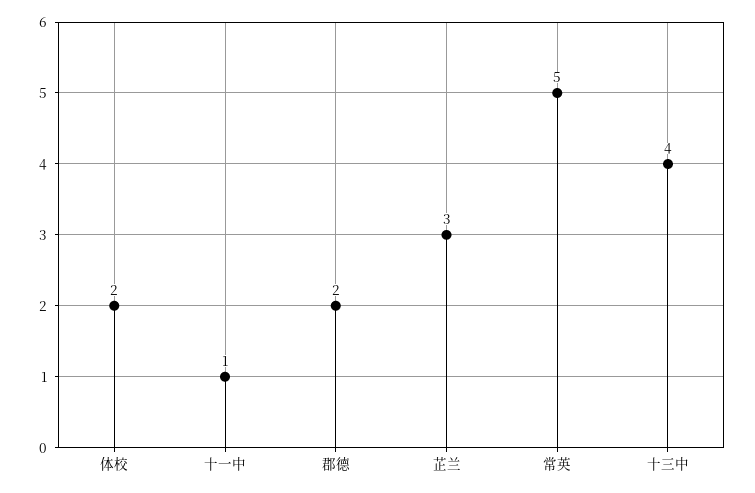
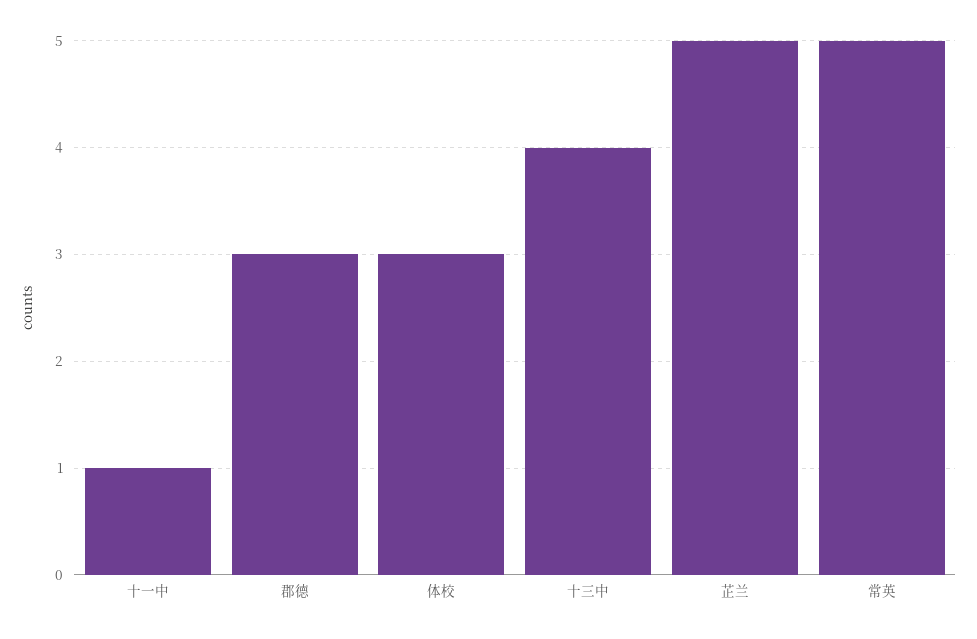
体校: 2 -> 3
郡德: 2 -> 3
芷兰: 3 -> 5

